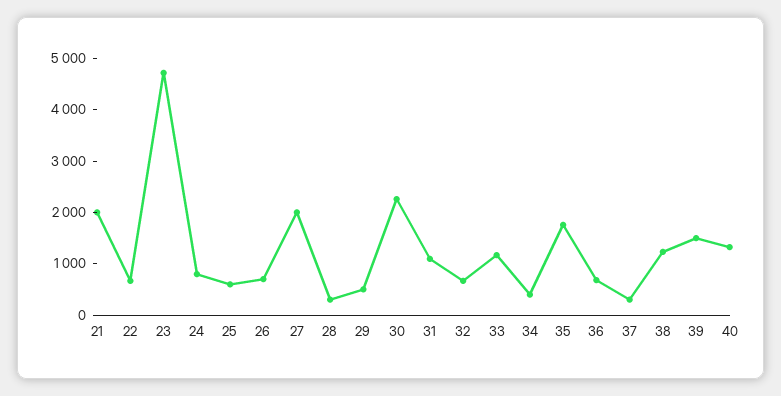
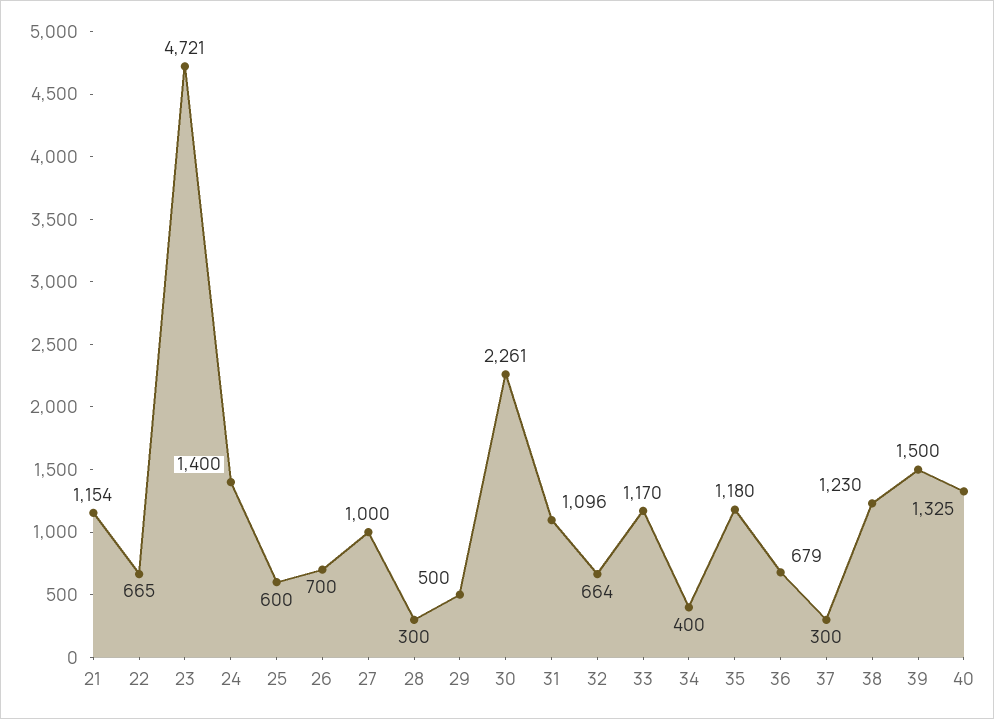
21: 2000 -> 1154
24: 800 -> 1400
27: 2000 -> 1000
35: 1800 -> 1180

